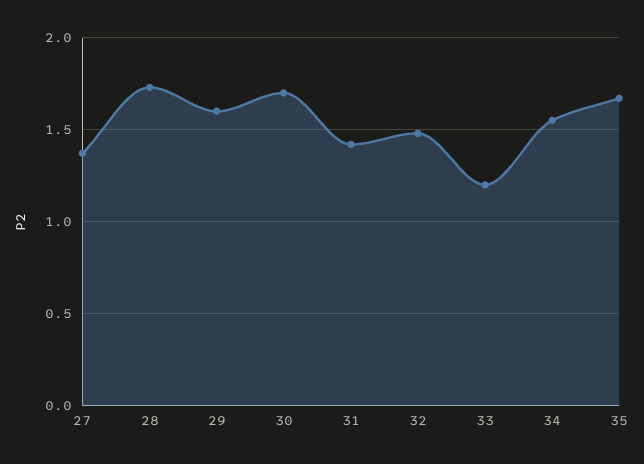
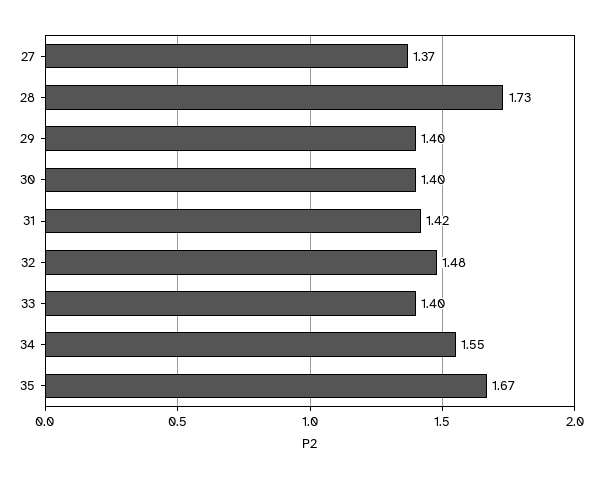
29: 1.6 -> 1.4
30: 1.7 -> 1.4
33: 1.2 -> 1.4

